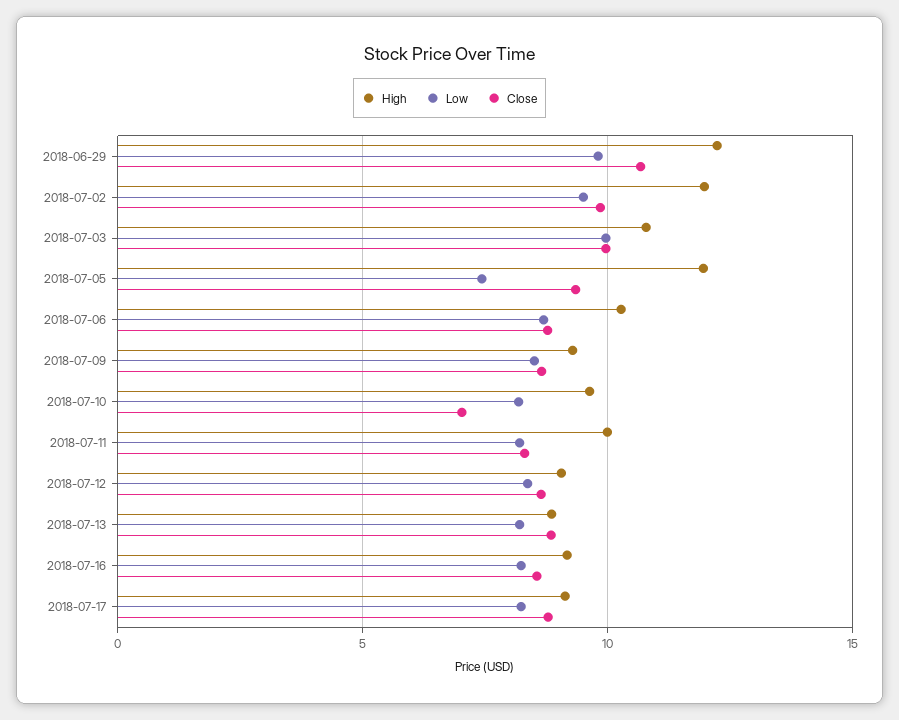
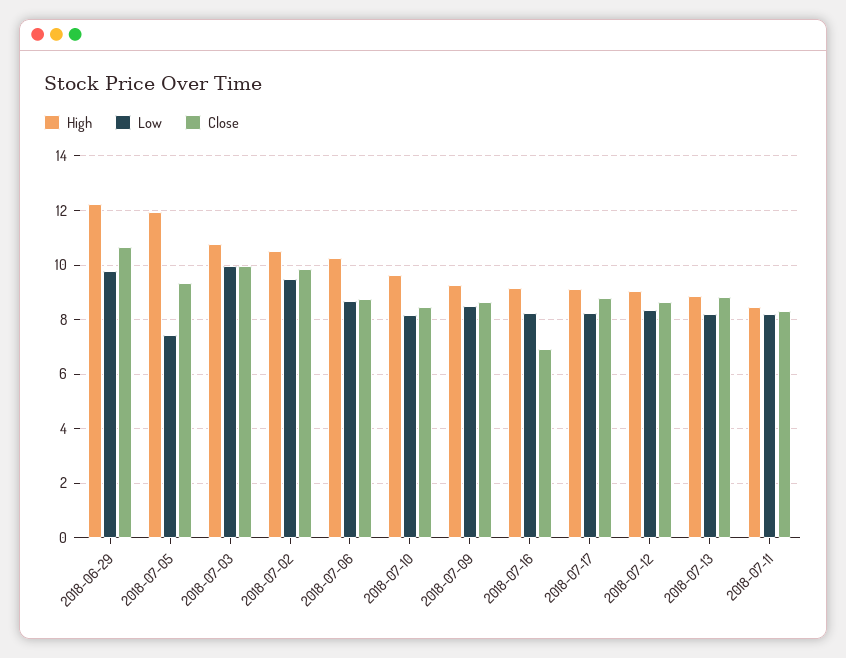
High, 2018-07-02: 12 -> 10.5
Close, 2018-07-10: 7 -> 8.5
High, 2018-07-11: 10 -> 8.5
Close, 2018-07-16: 8.5 -> 7

